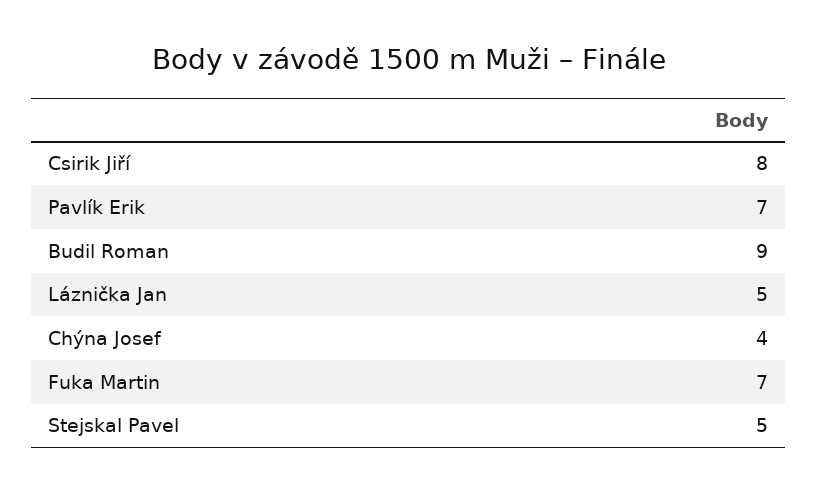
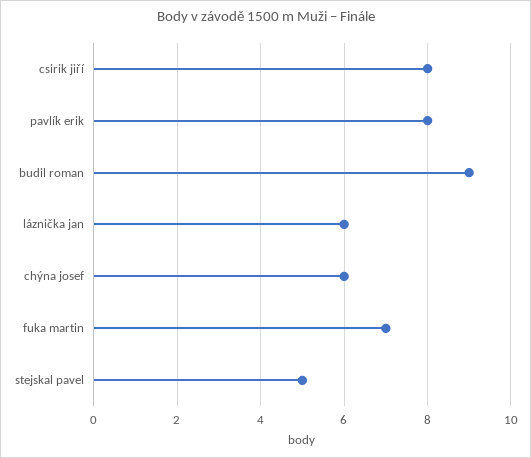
Pavlík Erik: 7 -> 8
Láznička Jan: 5 -> 6
Chýna Josef: 4 -> 6

